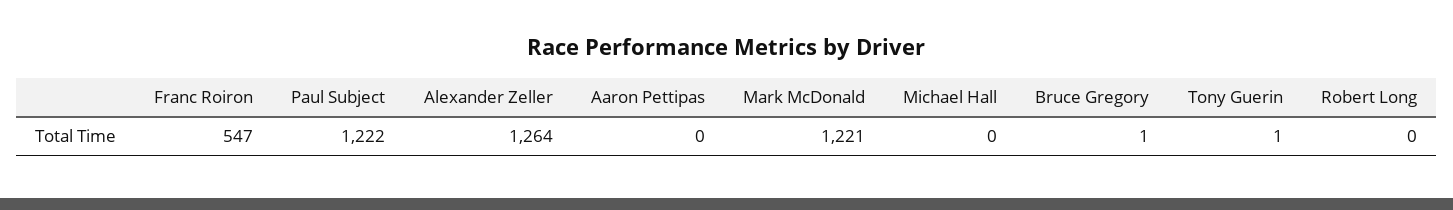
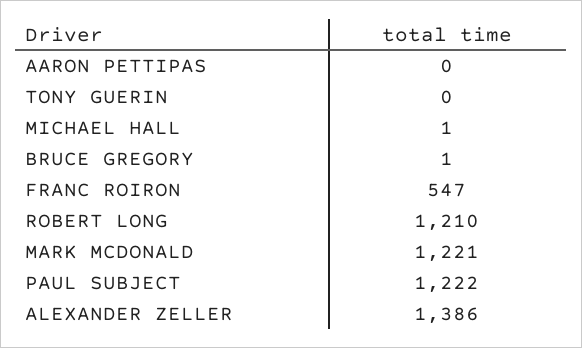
Alexander Zeller: 1264 -> 1386
Michael Hall: 0 -> 1
Tony Guerin: 1 -> 0
Robert Long: 0 -> 1210

